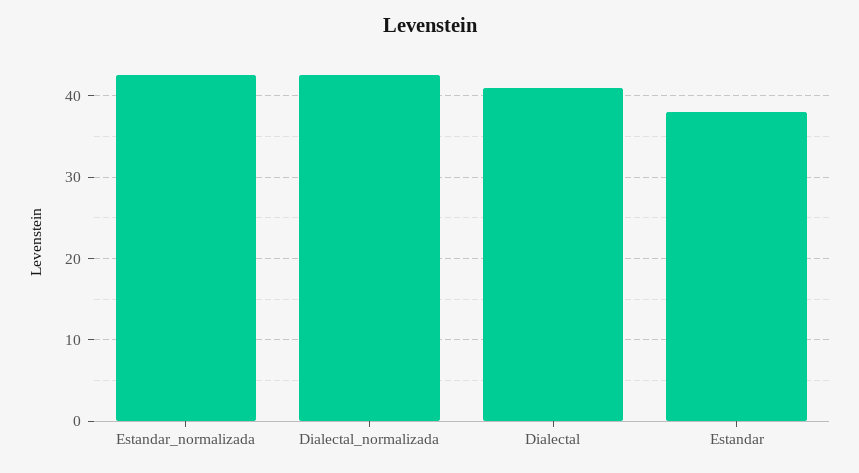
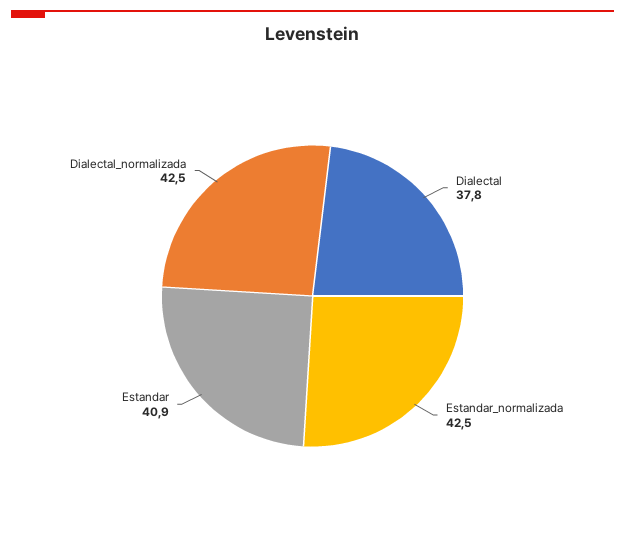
Dialectal: 41 -> 37.8
Estandar: 38 -> 40.9

